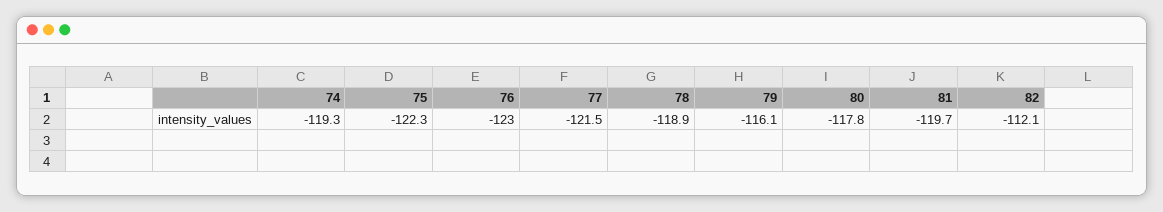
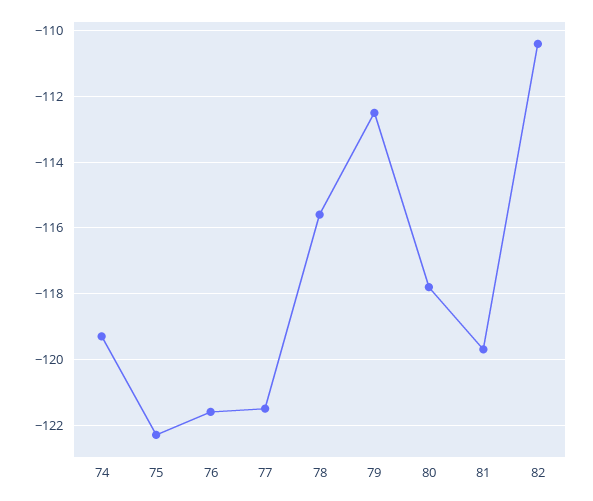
76: -123 -> -121.5
78: -118.9 -> -115.5
79: -116.1 -> -112.5
82: -112.1 -> -110.5

